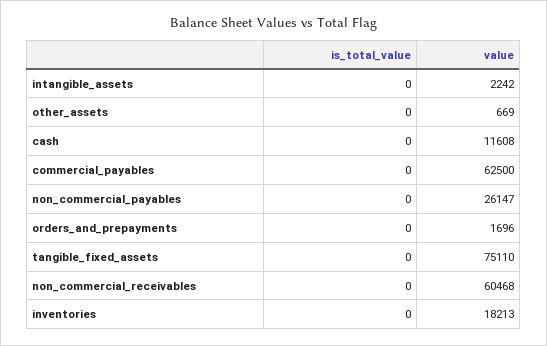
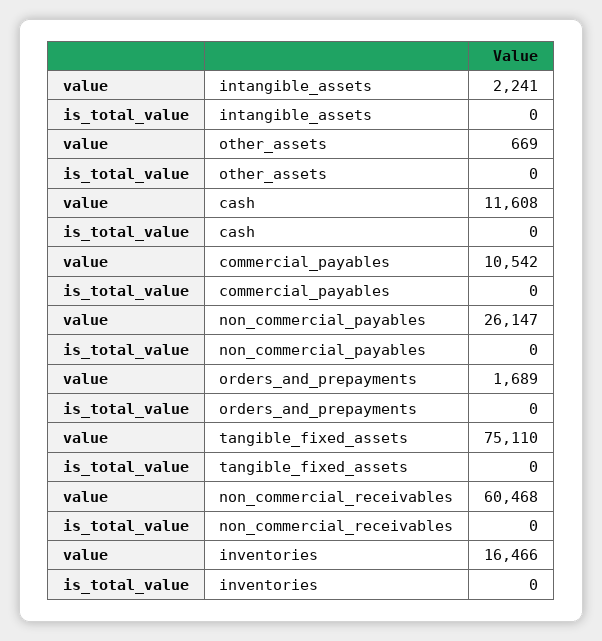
value, intangible_assets: 2242 -> 2241
value, commercial_payables: 62500 -> 10542
value, orders_and_prepayments: 1696 -> 1689
value, inventories: 18213 -> 16466

